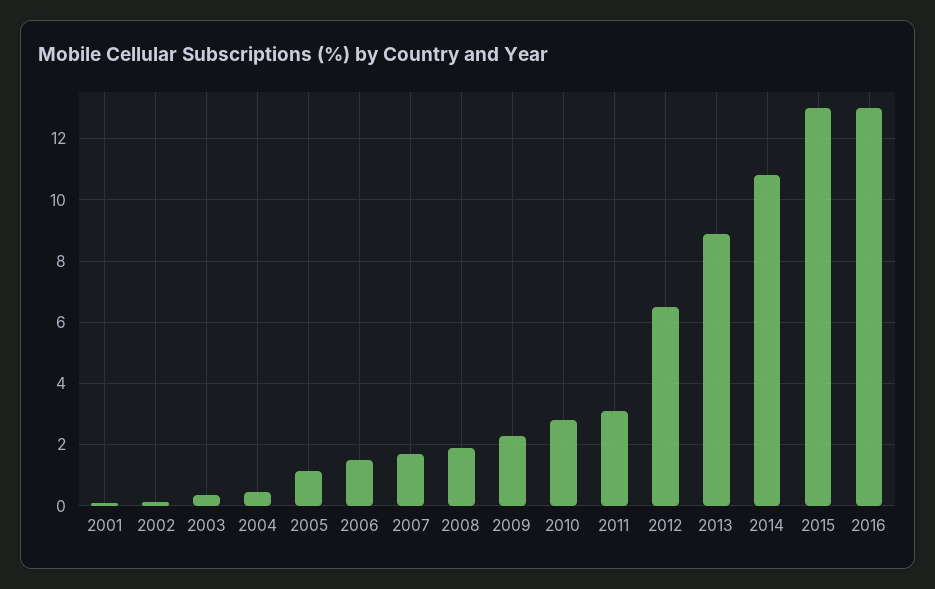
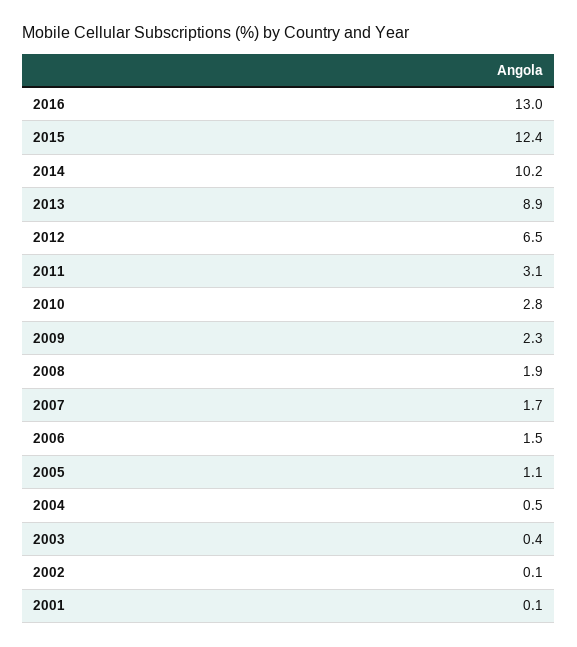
2014: 10.8 -> 10.2
2015: 13 -> 12.4

